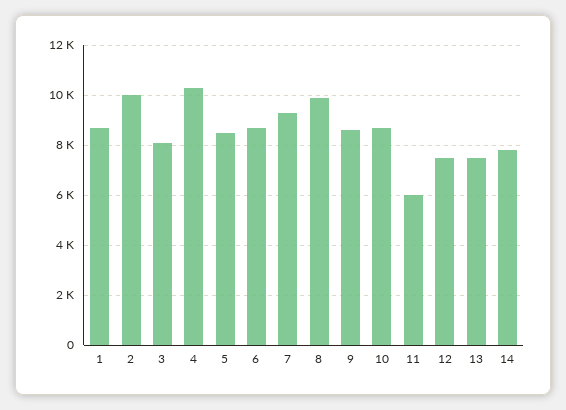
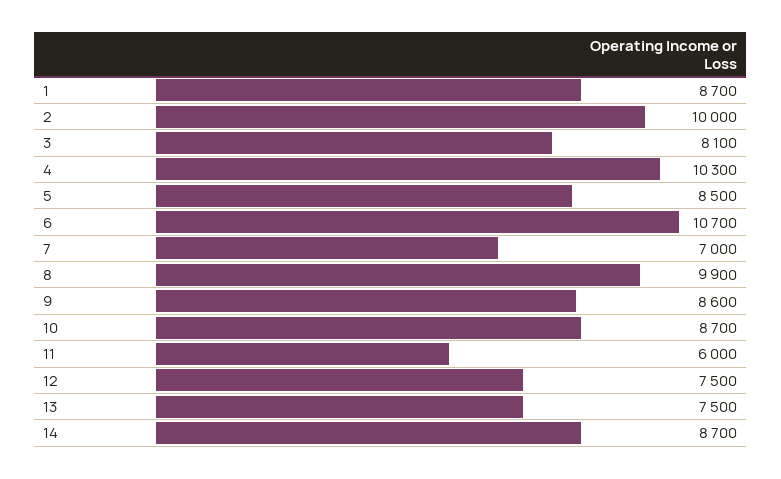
6: 8750 -> 10700
7: 9250 -> 7000
14: 7750 -> 8700

